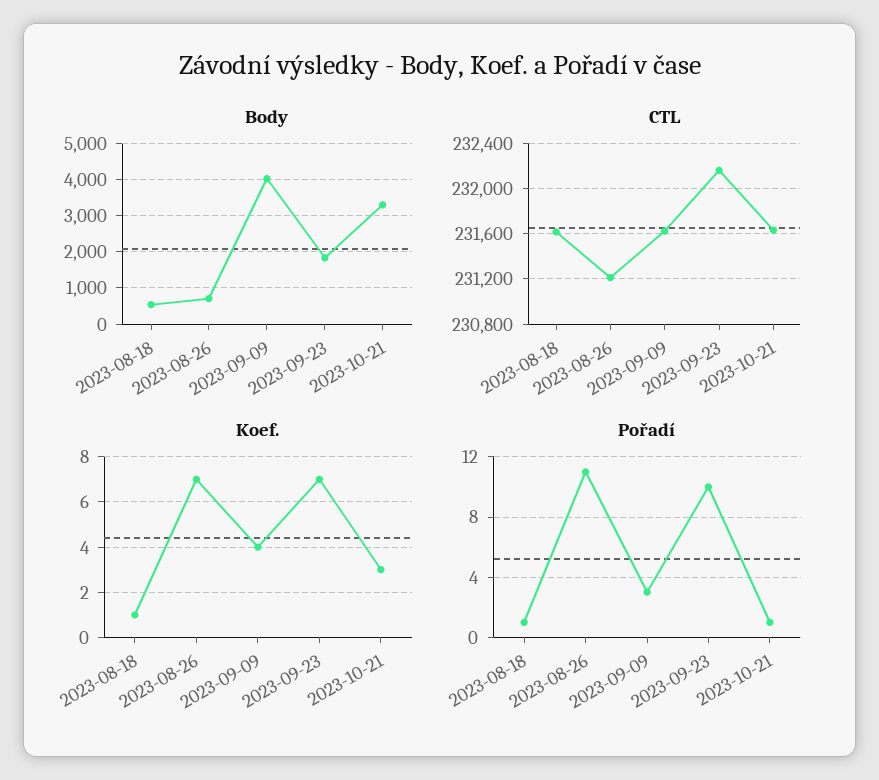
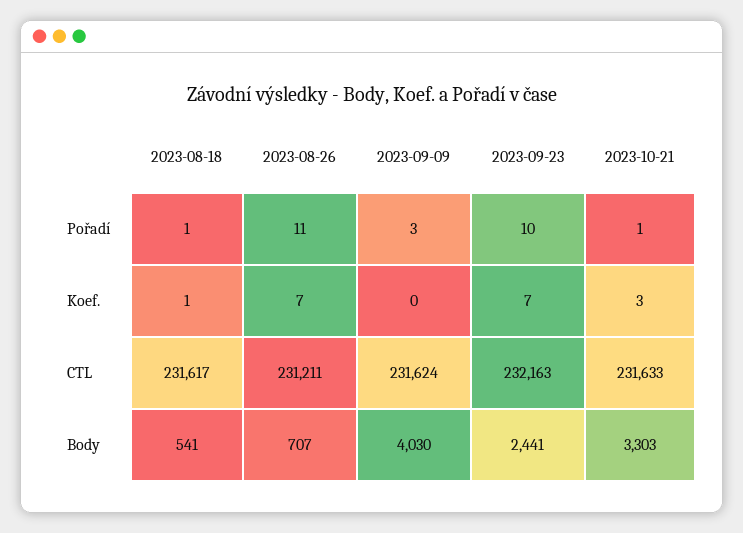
Body, 2023-09-23: 1800 -> 2441
Koef., 2023-09-09: 4 -> 0

